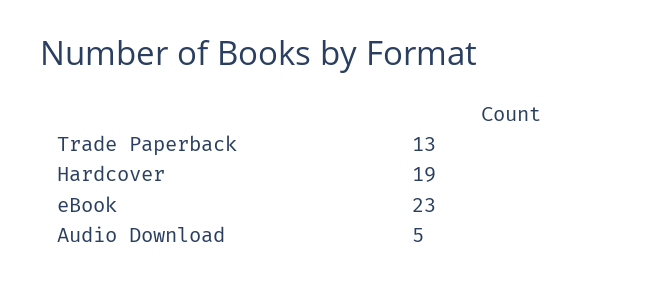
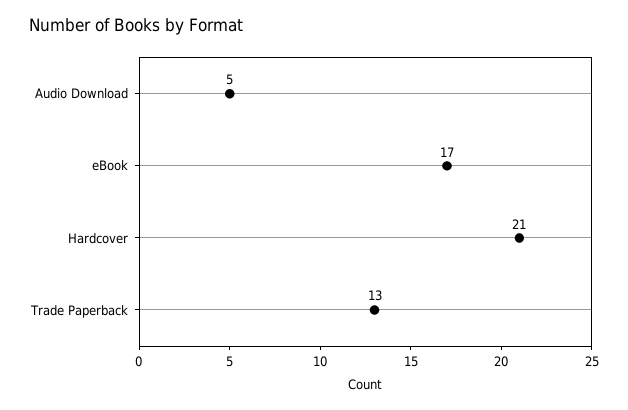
Hardcover: 19 -> 21
eBook: 23 -> 17

